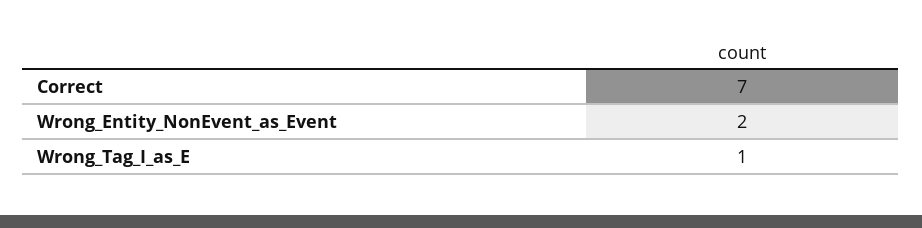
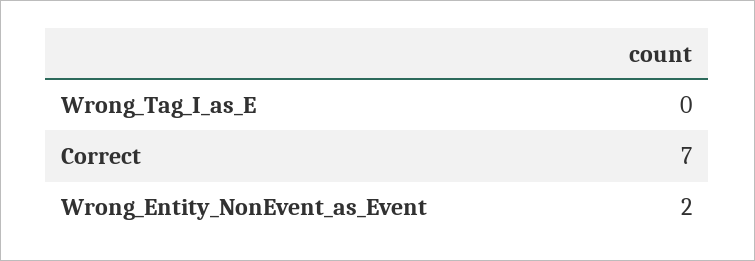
Wrong_Tag_I_as_E: 1 -> 0

